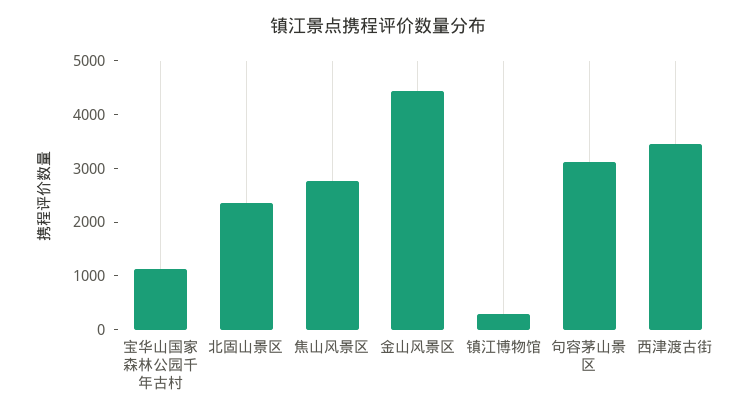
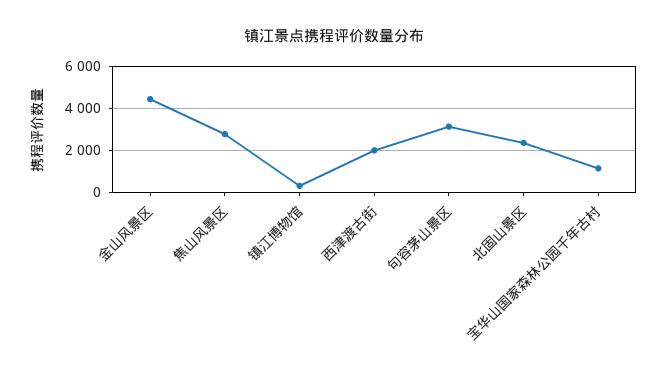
西津渡古街: 3400 -> 2000

